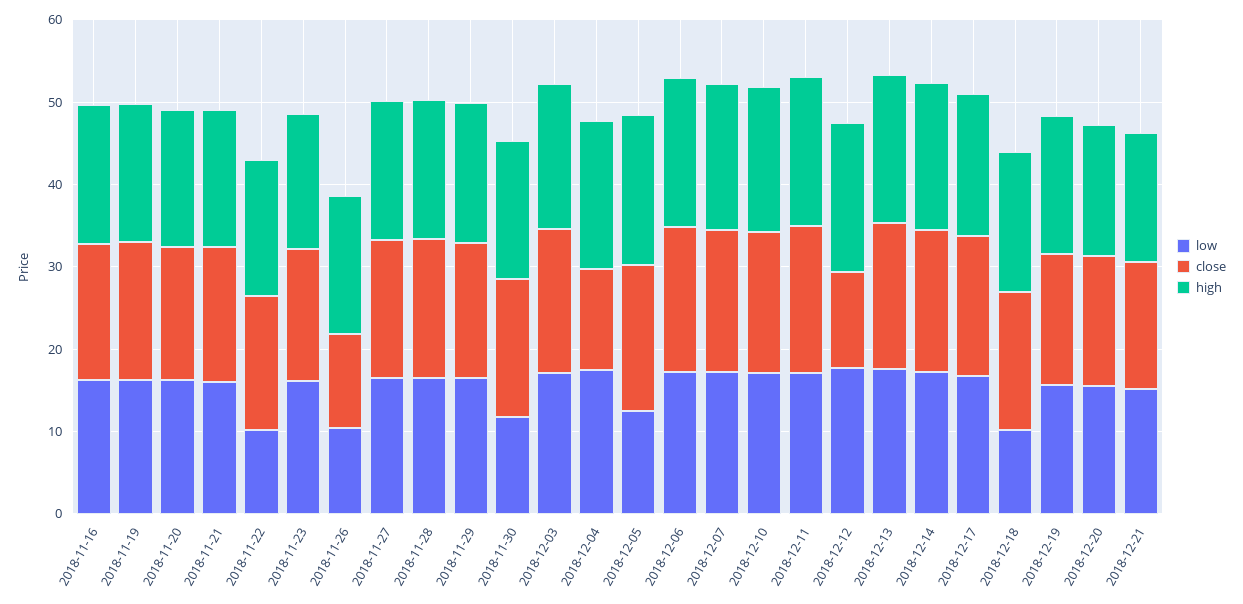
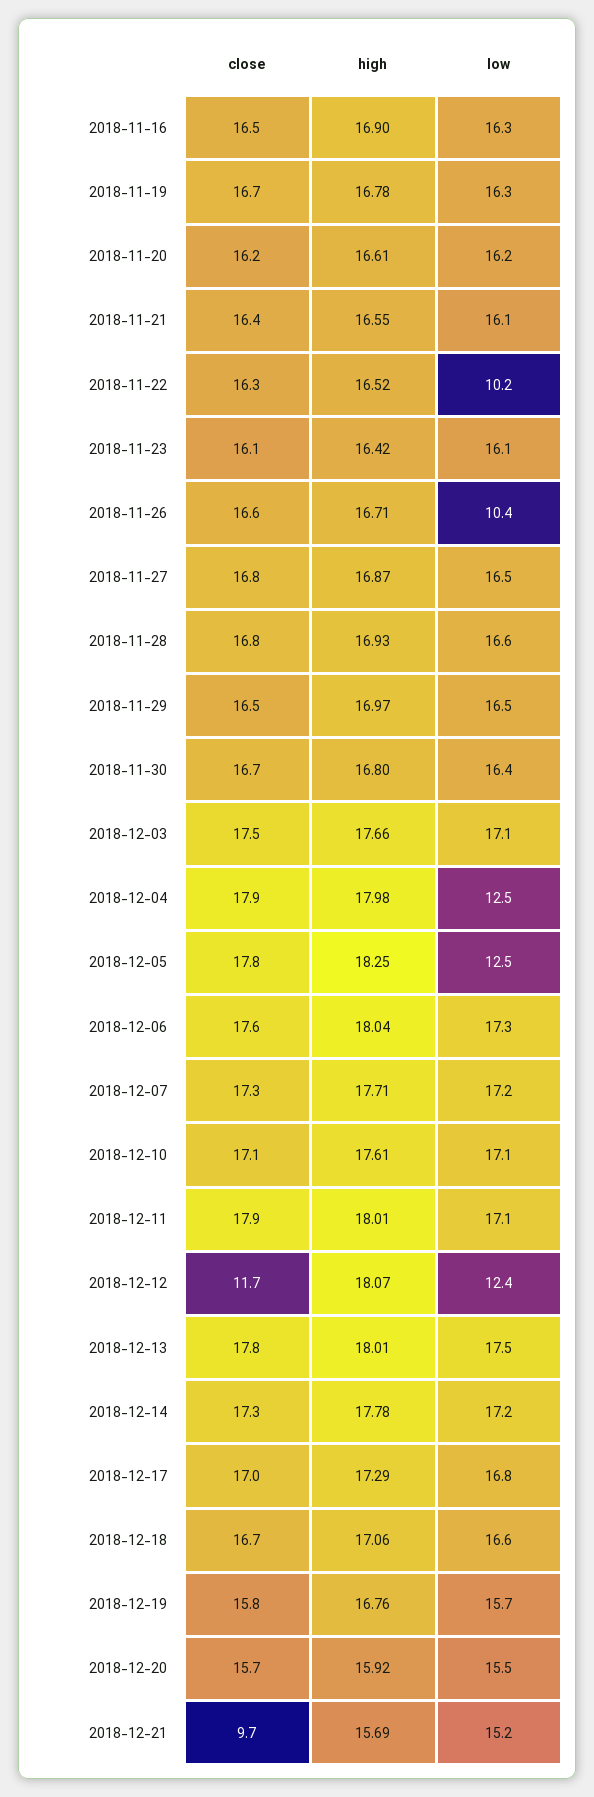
close, 2018-11-26: 12 -> 16.6
low, 2018-11-30: 12 -> 16.4
low, 2018-12-04: 18 -> 12.5
close, 2018-12-04: 12 -> 17.9
low, 2018-12-12: 18 -> 12.4
low, 2018-12-18: 10 -> 16.6
close, 2018-12-21: 16 -> 9.7

